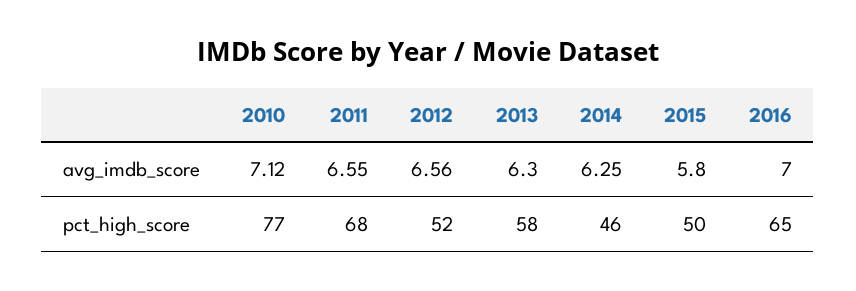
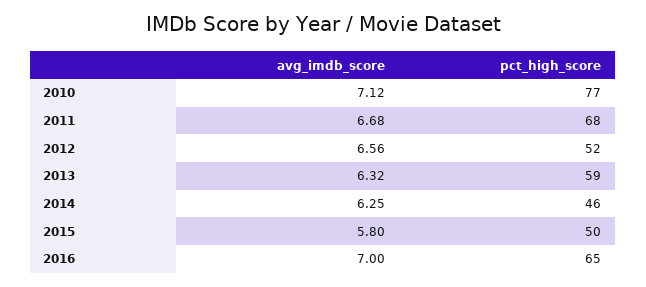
2011, avg_imdb_score: 6.55 -> 6.68
2013, avg_imdb_score: 6.3 -> 6.32
2013, pct_high_score: 58 -> 59

